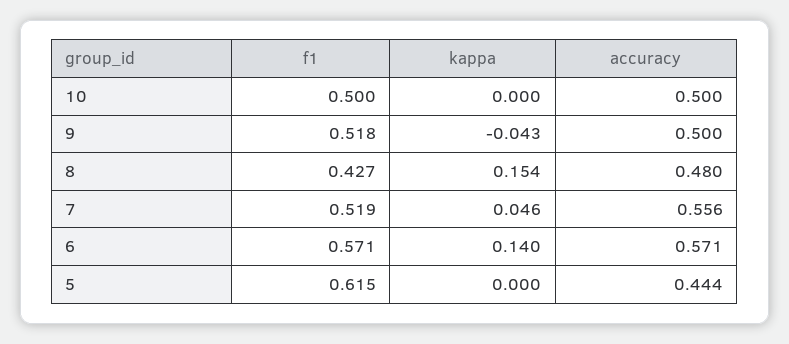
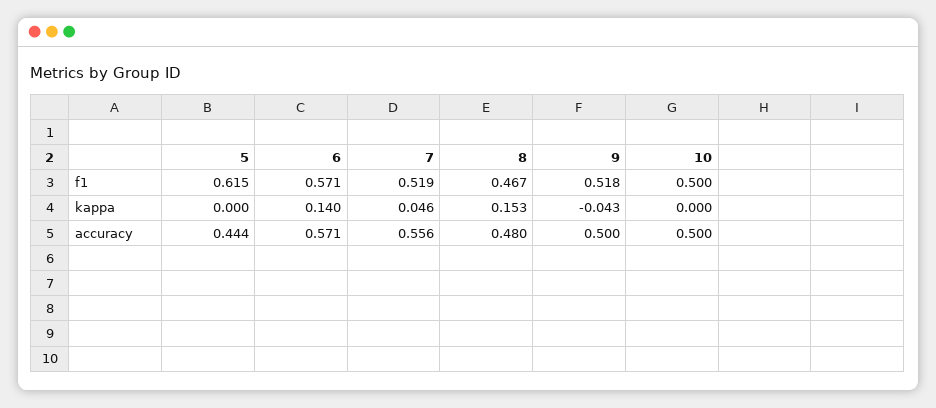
f1, 8: 0.427 -> 0.467
kappa, 8: 0.154 -> 0.153

